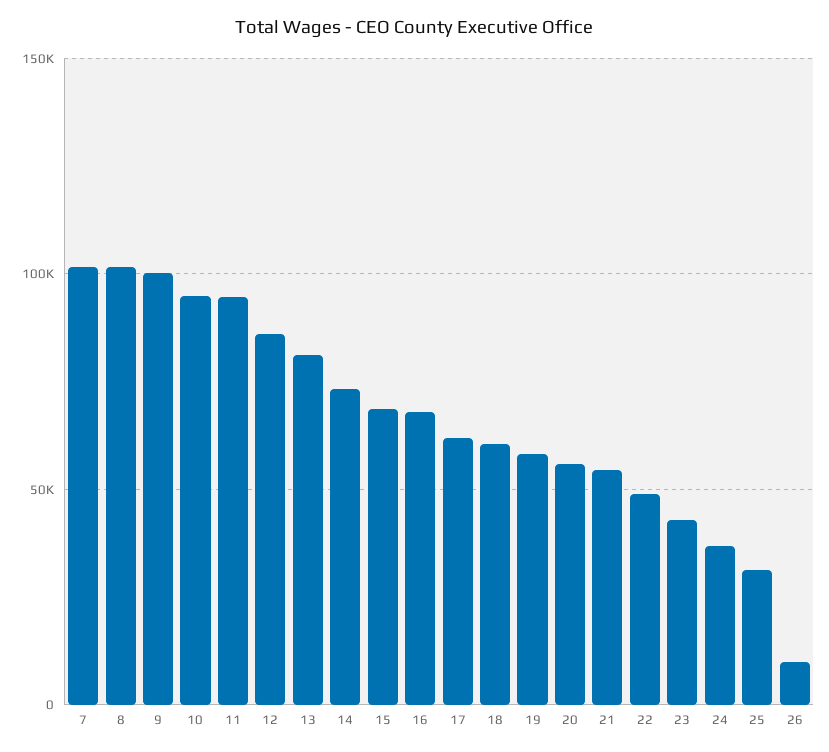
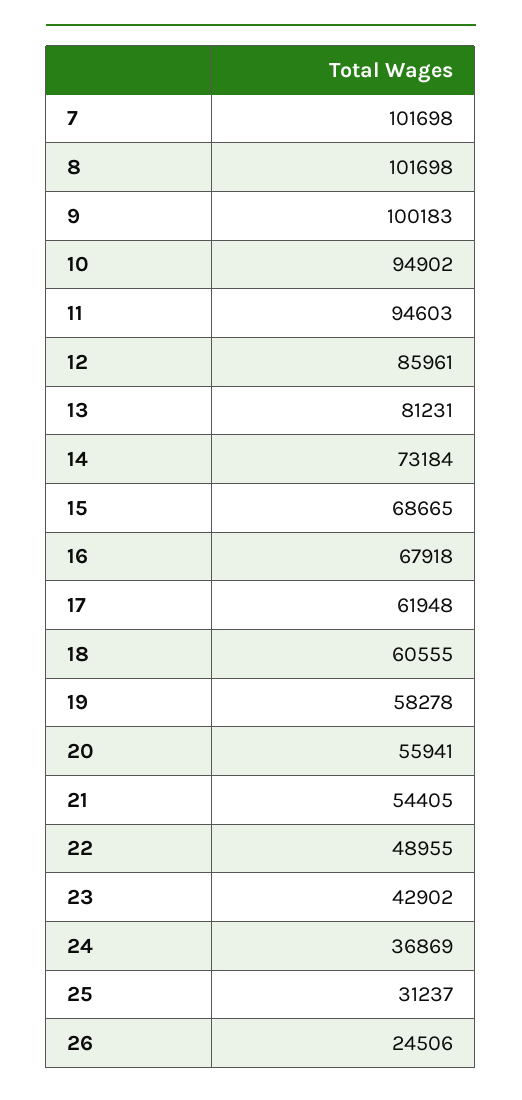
26: 10000 -> 24506

